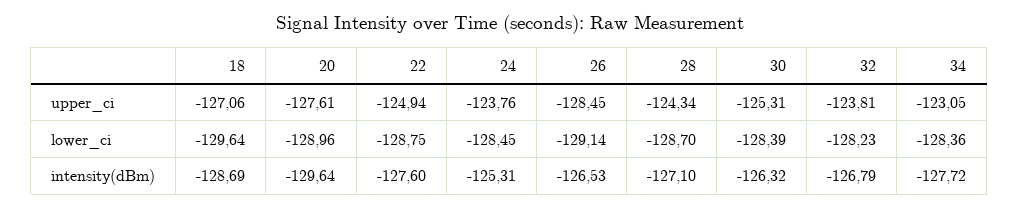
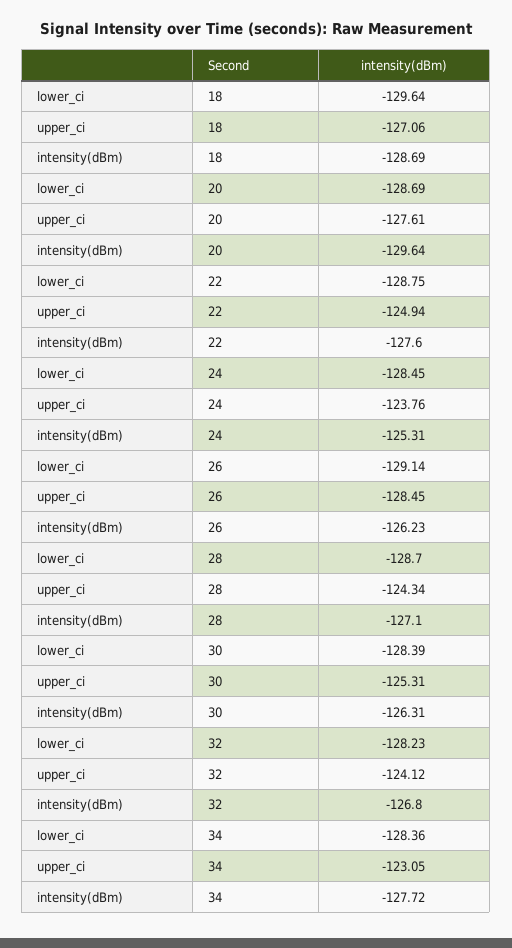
32, upper_ci: -123.81 -> -124.12
20, lower_ci: -128.96 -> -128.69
26, intensity(dBm): -126.53 -> -126.23
30, intensity(dBm): -126.32 -> -126.31
32, intensity(dBm): -126.79 -> -126.8

